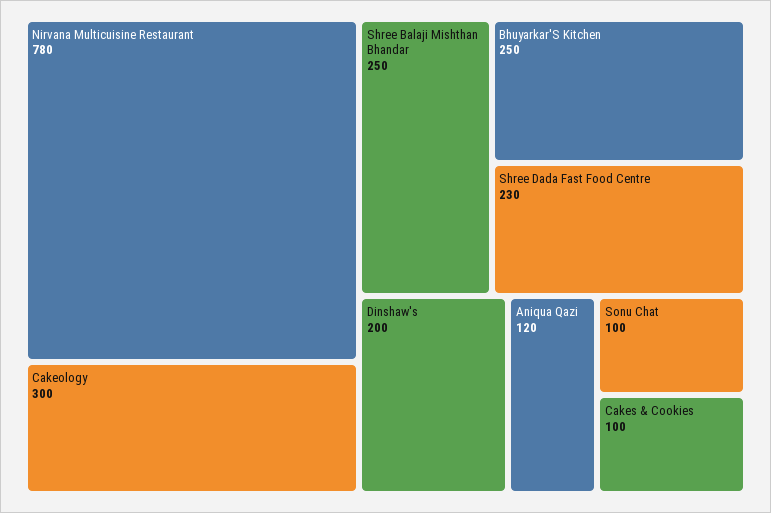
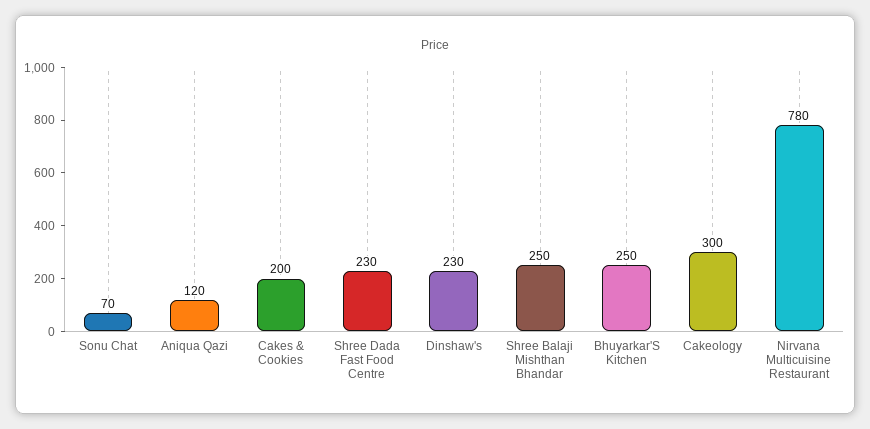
Dinshaw's: 200 -> 230
Sonu Chat: 100 -> 70
Cakes & Cookies: 100 -> 200

